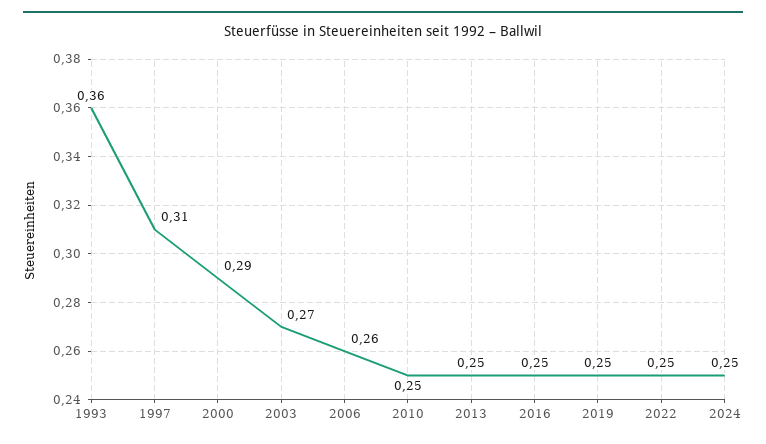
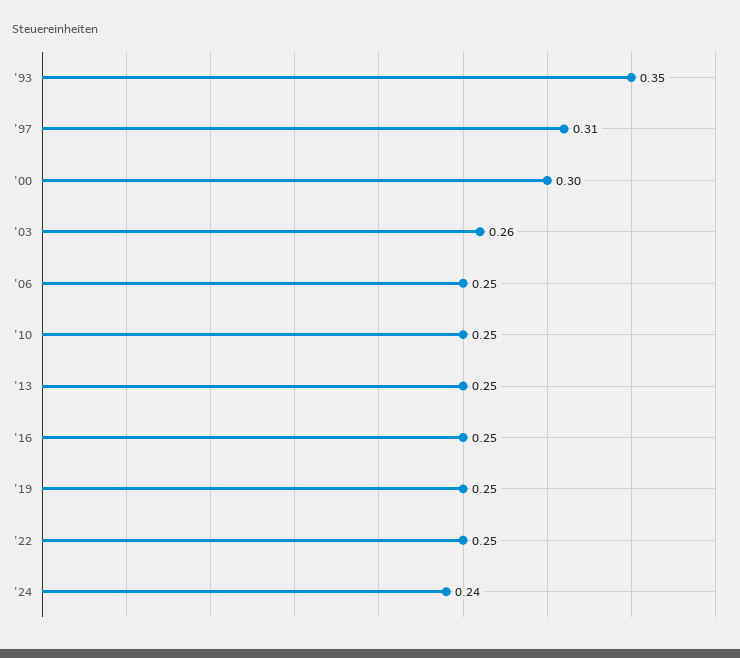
1993: 0.36 -> 0.35
2000: 0.29 -> 0.3
2003: 0.27 -> 0.26
2006: 0.26 -> 0.25
2024: 0.25 -> 0.24

